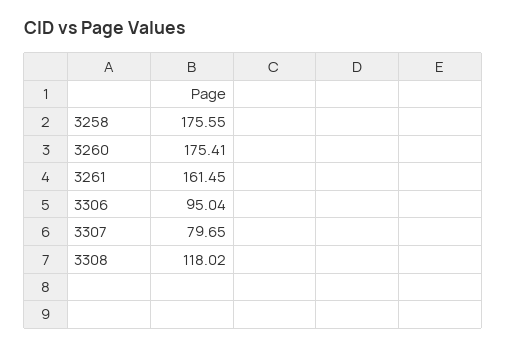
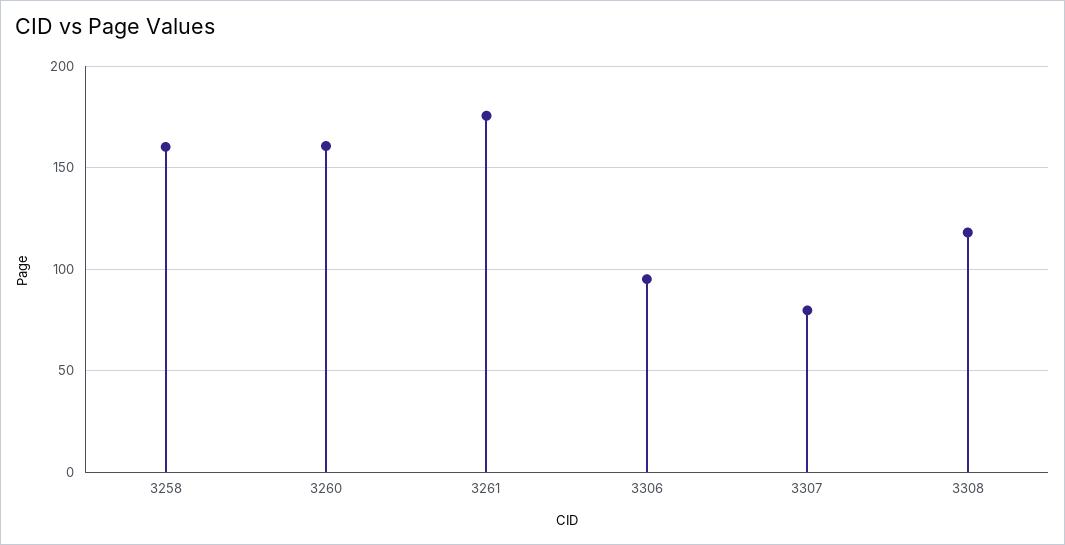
3258: 175.55 -> 160
3260: 175.41 -> 160
3261: 161.45 -> 175

